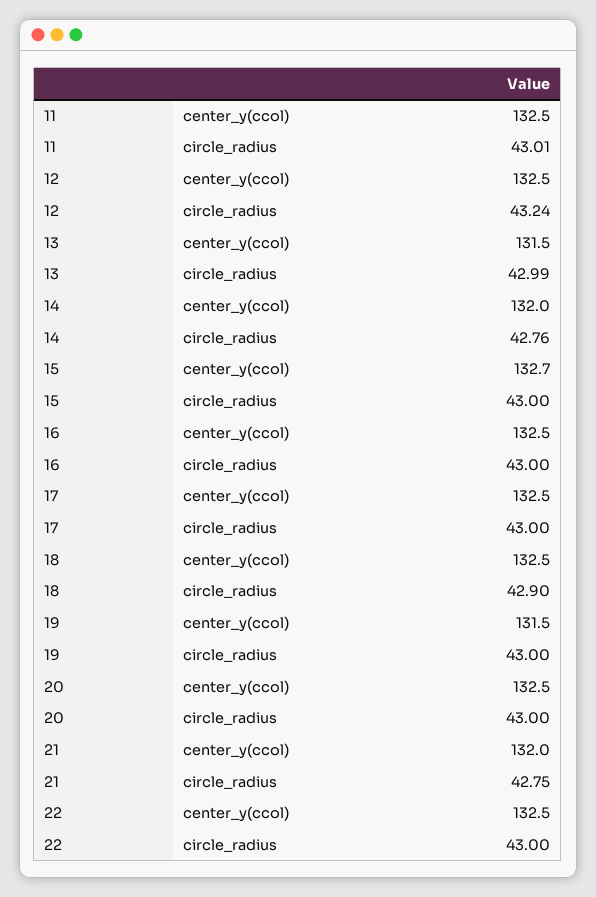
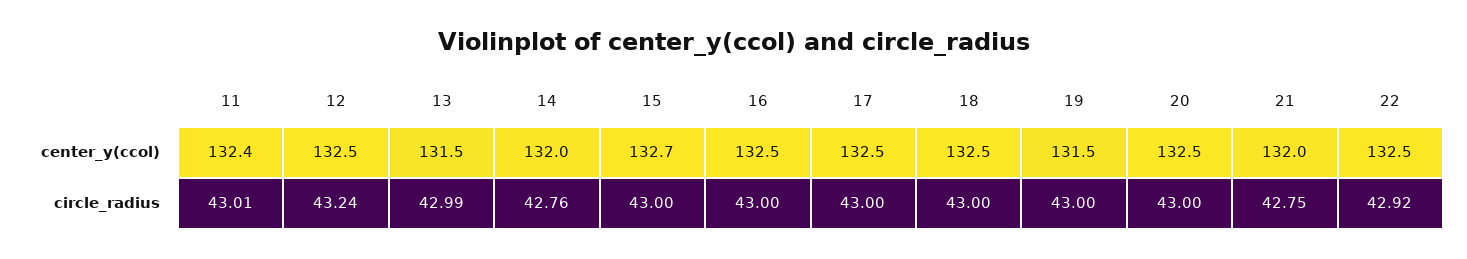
11, center_y(ccol): 132.5 -> 132.4
18, circle_radius: 42.9 -> 43
22, circle_radius: 43 -> 42.92

